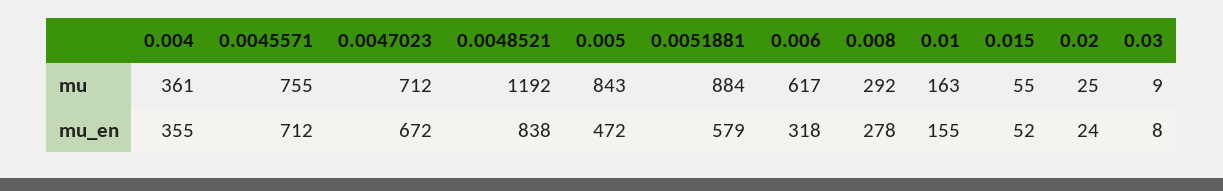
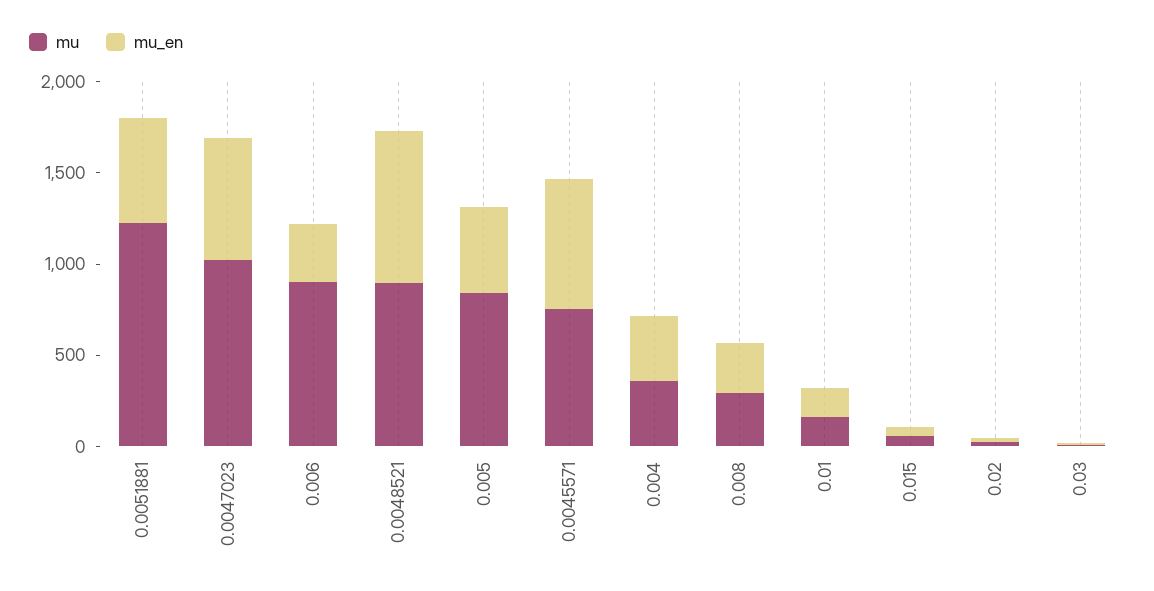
mu, 0.0047023: 712 -> 1000
mu, 0.0048521: 1192 -> 900
mu, 0.0051881: 884 -> 1200
mu, 0.006: 617 -> 900

